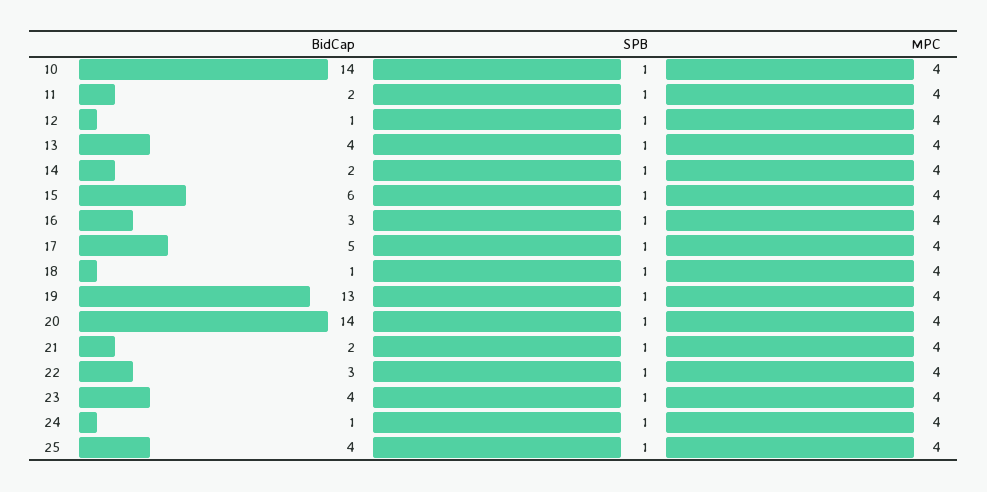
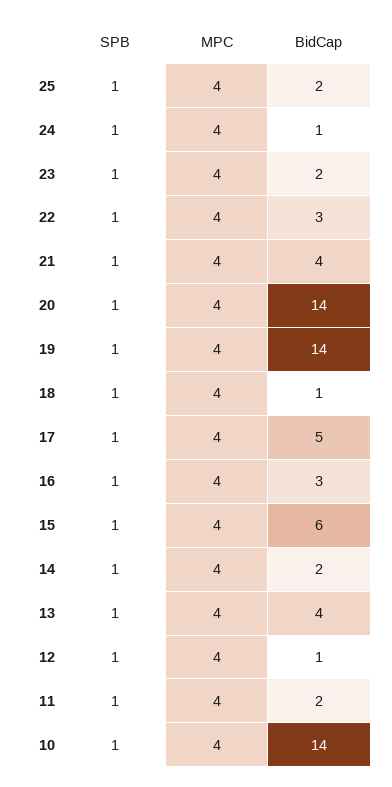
BidCap, 19: 13 -> 14
BidCap, 21: 2 -> 4
BidCap, 23: 4 -> 2
BidCap, 25: 4 -> 2

